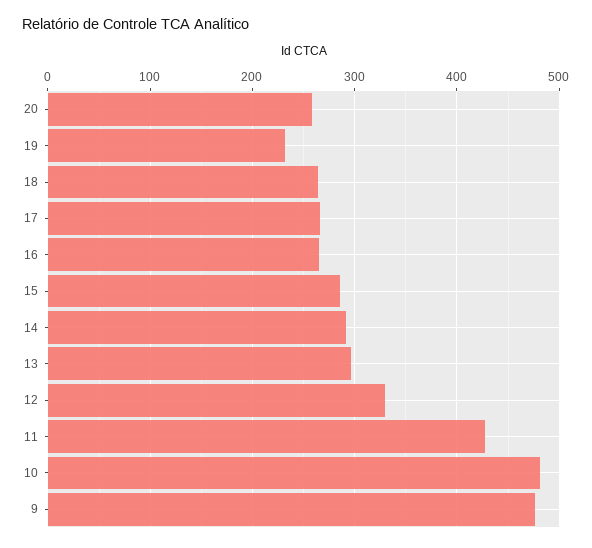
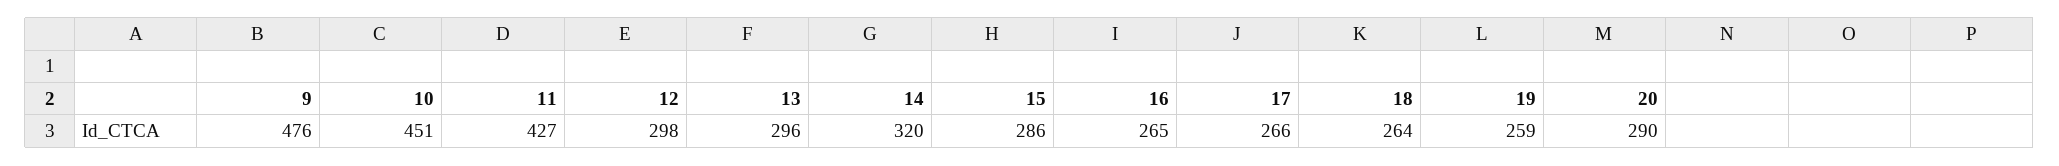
20: 260 -> 290
19: 230 -> 259
14: 290 -> 320
12: 330 -> 298
10: 480 -> 451

